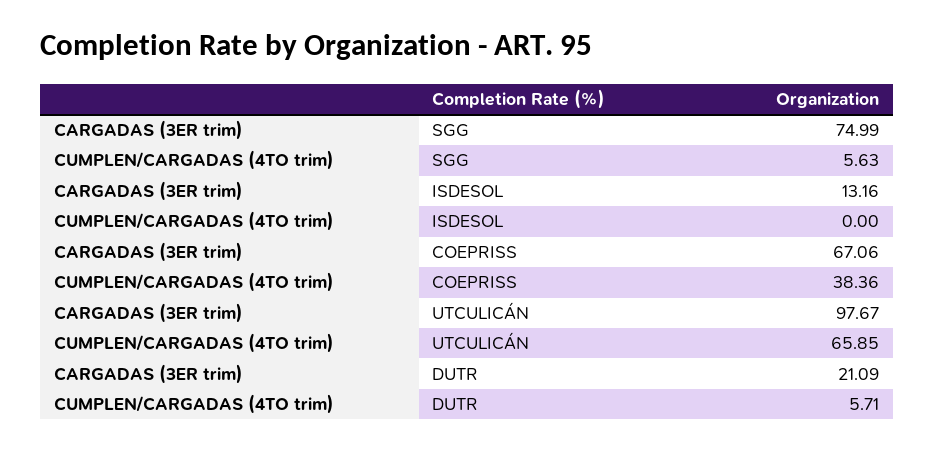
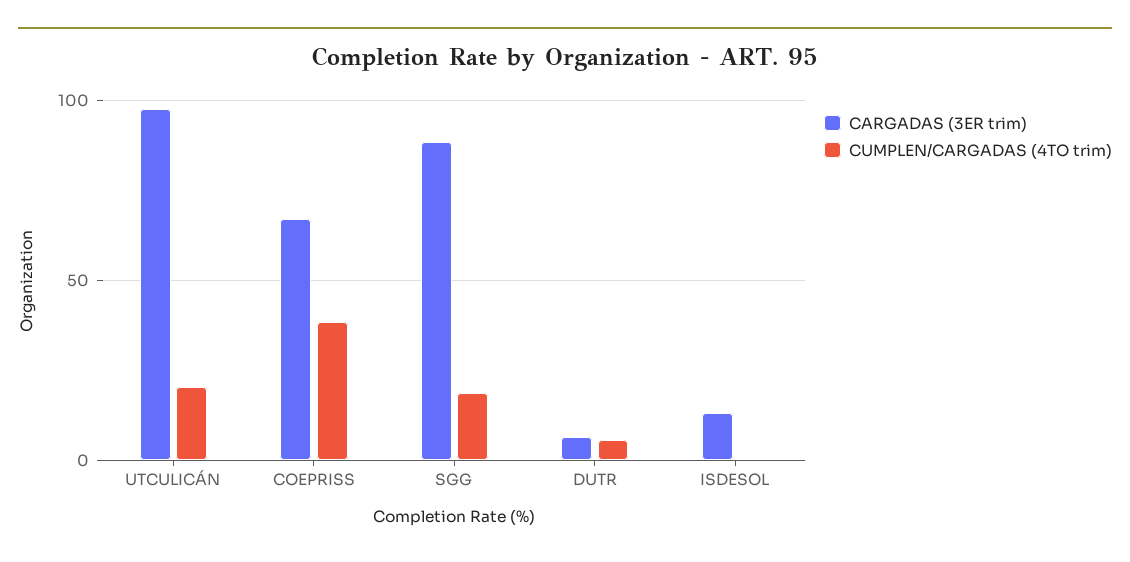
CARGADAS (3ER trim), SGG: 74.99 -> 90
CUMPLEN/CARGADAS (4TO trim), SGG: 5.63 -> 20
CUMPLEN/CARGADAS (4TO trim), UTCULICÁN: 65.85 -> 20
CARGADAS (3ER trim), DUTR: 21.09 -> 5

